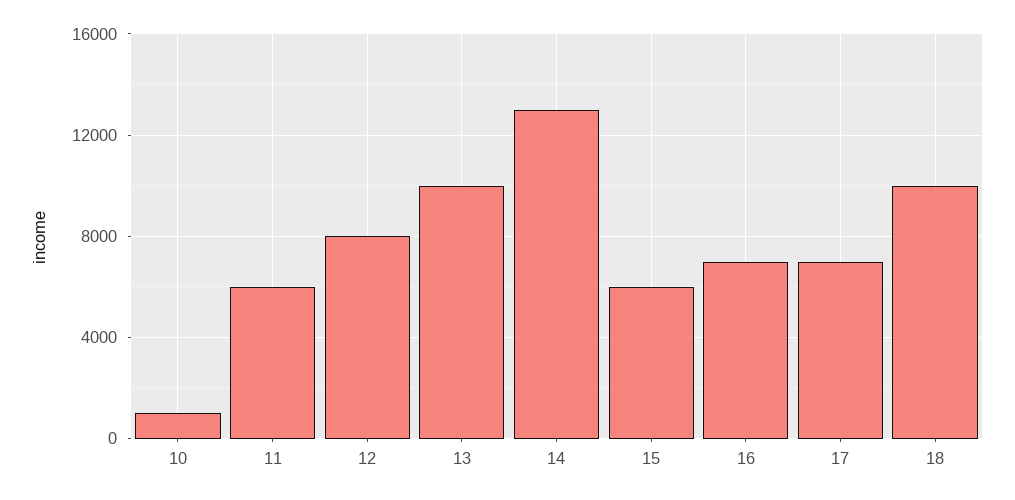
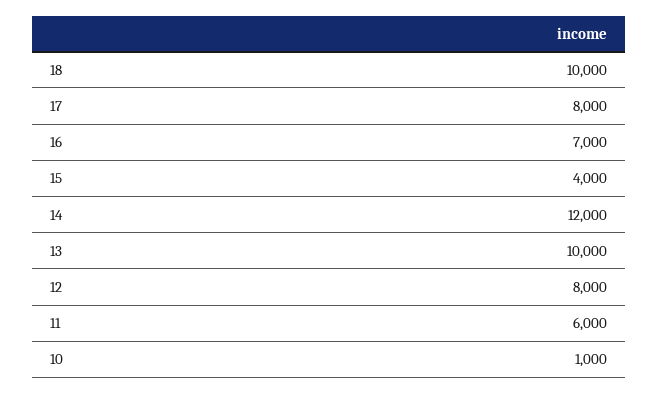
14: 13000 -> 12000
15: 6000 -> 4000
17: 7000 -> 8000

